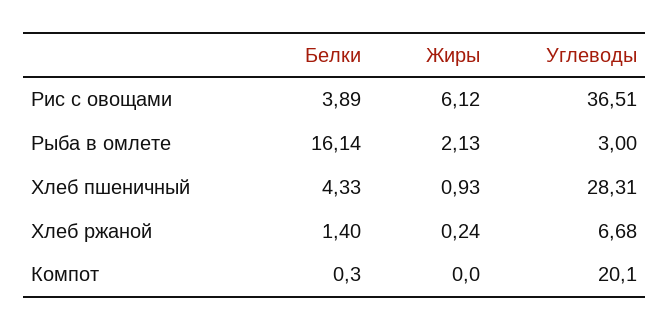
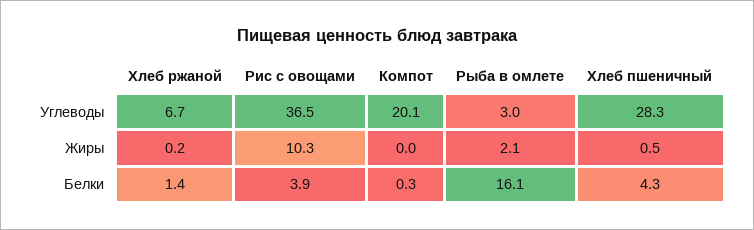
Жиры, Рис с овощами: 6.12 -> 10.3
Жиры, Хлеб пшеничный: 0.93 -> 0.5

